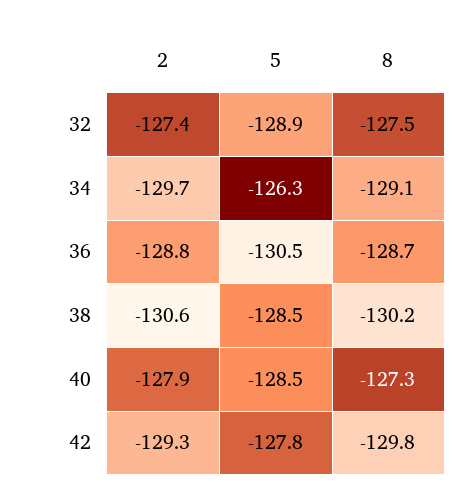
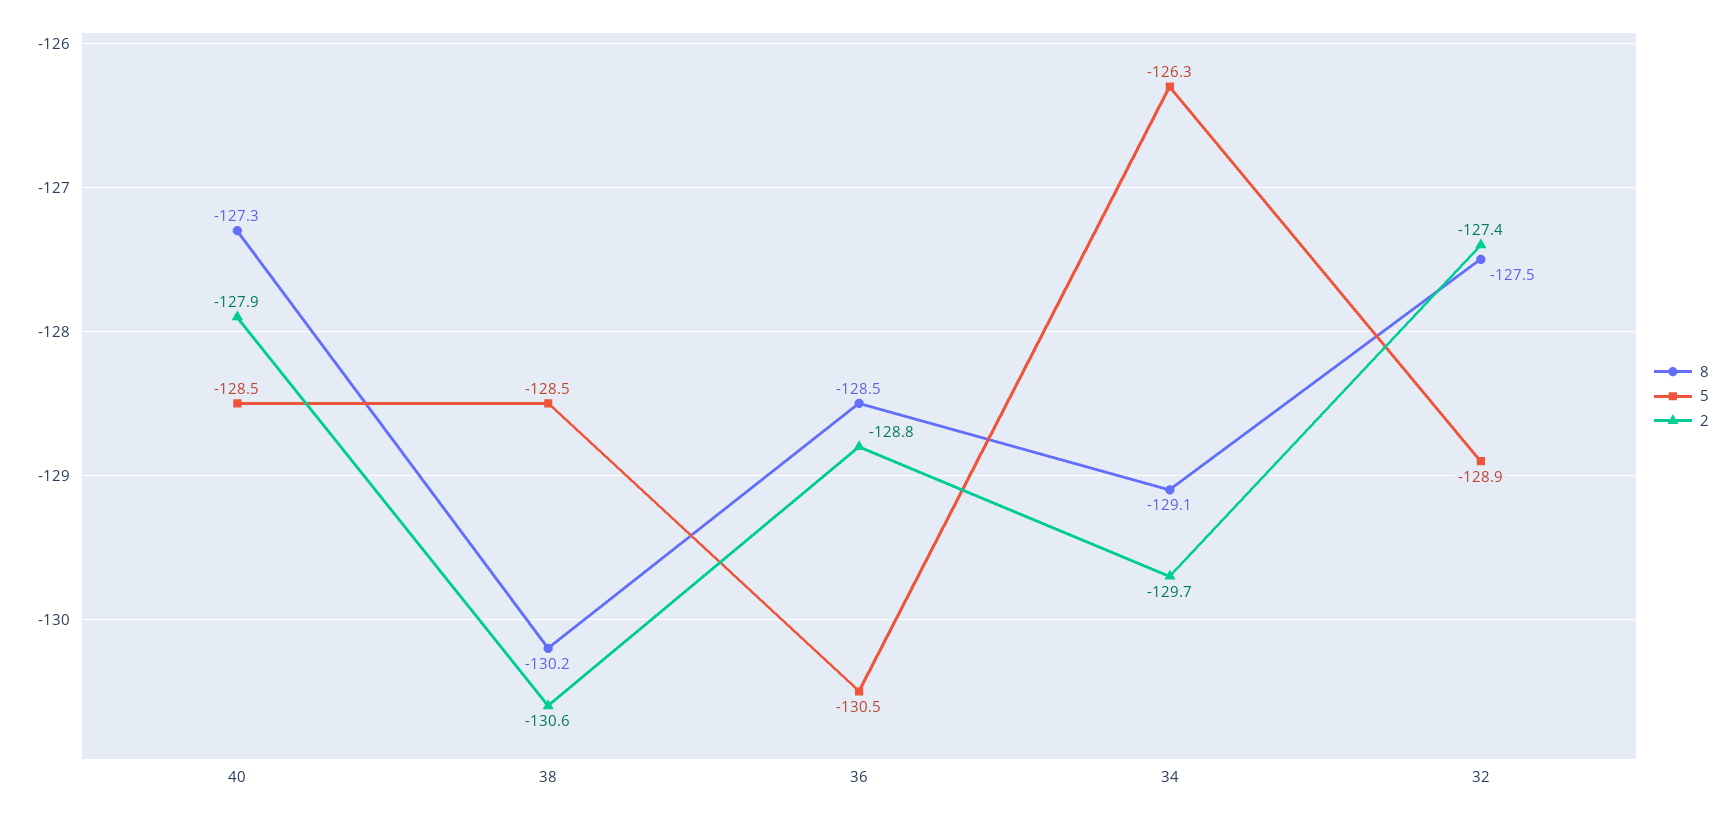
8, 36: -128.7 -> -128.5
2, 42: -129.3 -> none
5, 42: -127.8 -> none
8, 42: -129.8 -> none

